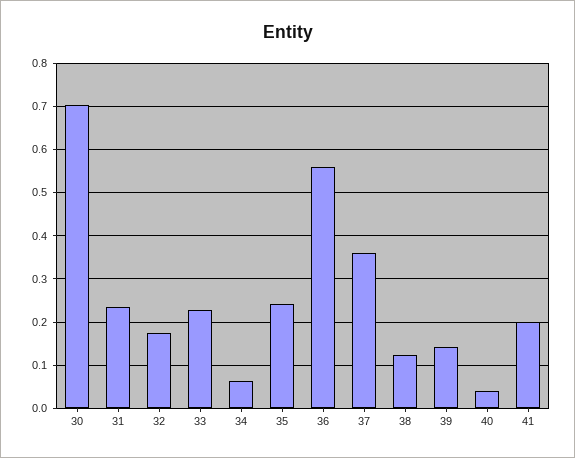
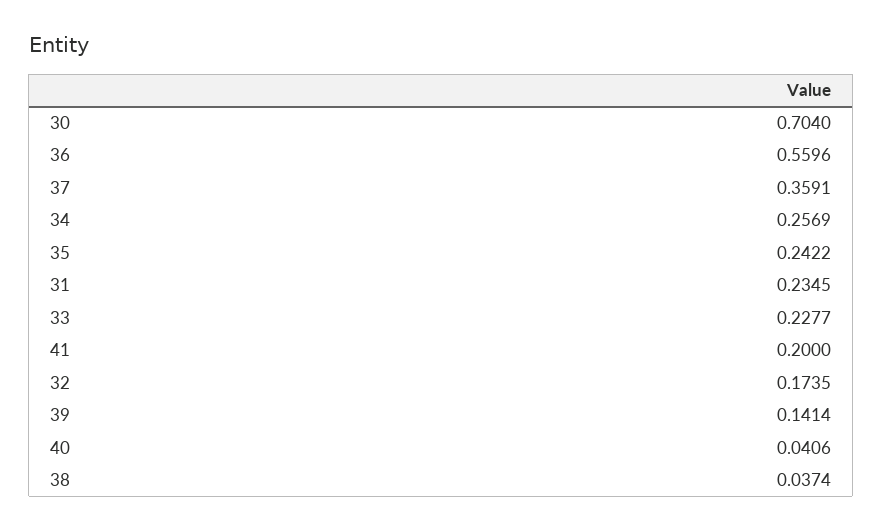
34: 0.06 -> 0.2569
38: 0.12 -> 0.0374

